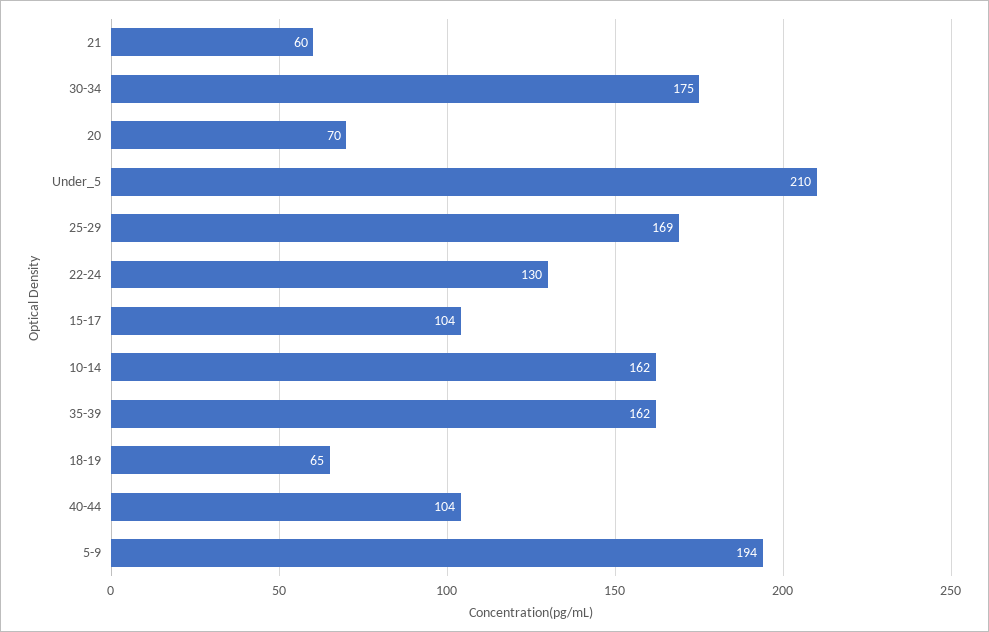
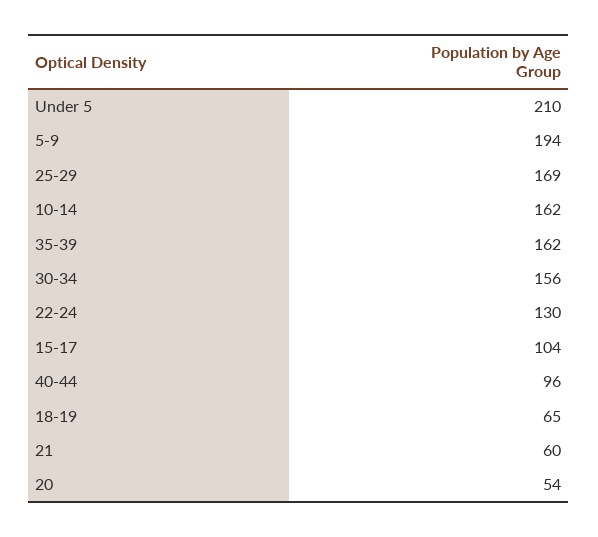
30-34: 175 -> 156
20: 70 -> 54
40-44: 104 -> 96

